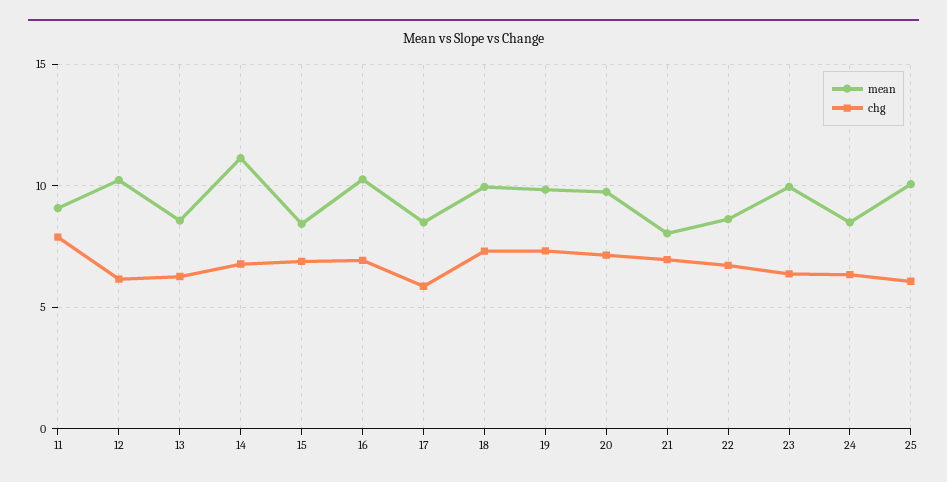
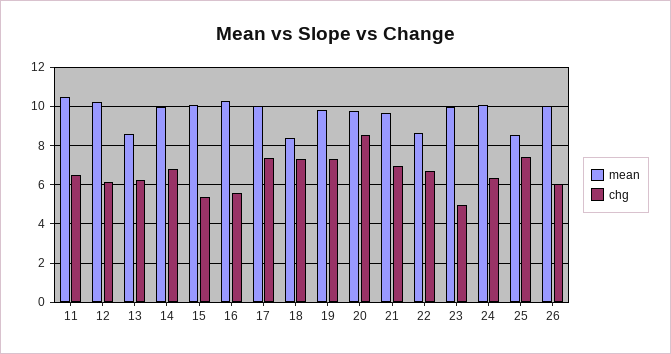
mean, 11: 9 -> 10.5
chg, 11: 8 -> 6.5
mean, 14: 11 -> 10
mean, 15: 8.5 -> 10
chg, 15: 7 -> 5.5
chg, 16: 7 -> 5.5
mean, 17: 8.5 -> 10
chg, 17: 6 -> 7.5
mean, 18: 10 -> 8.5
chg, 20: 7 -> 8.5
mean, 21: 8 -> 9.5
chg, 23: 6.5 -> 5
mean, 24: 8.5 -> 10
mean, 25: 10 -> 8.5
chg, 25: 6 -> 7.5
mean, 26: none -> 10
chg, 26: none -> 6

